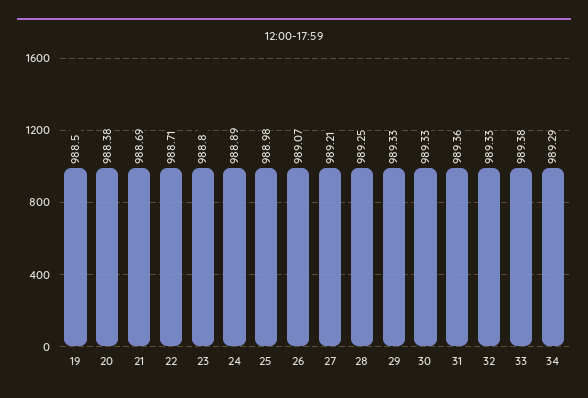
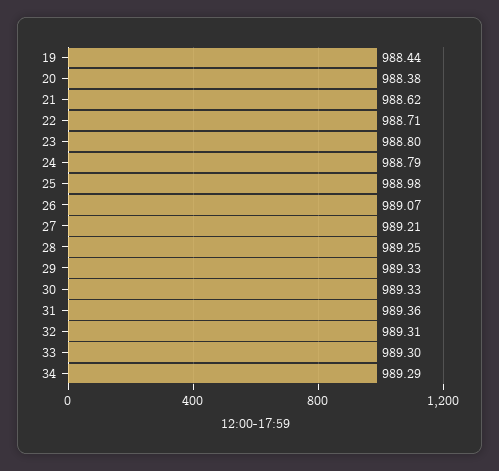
19: 988.5 -> 988.44
21: 988.69 -> 988.62
24: 988.89 -> 988.79
32: 989.33 -> 989.31
33: 989.38 -> 989.3

